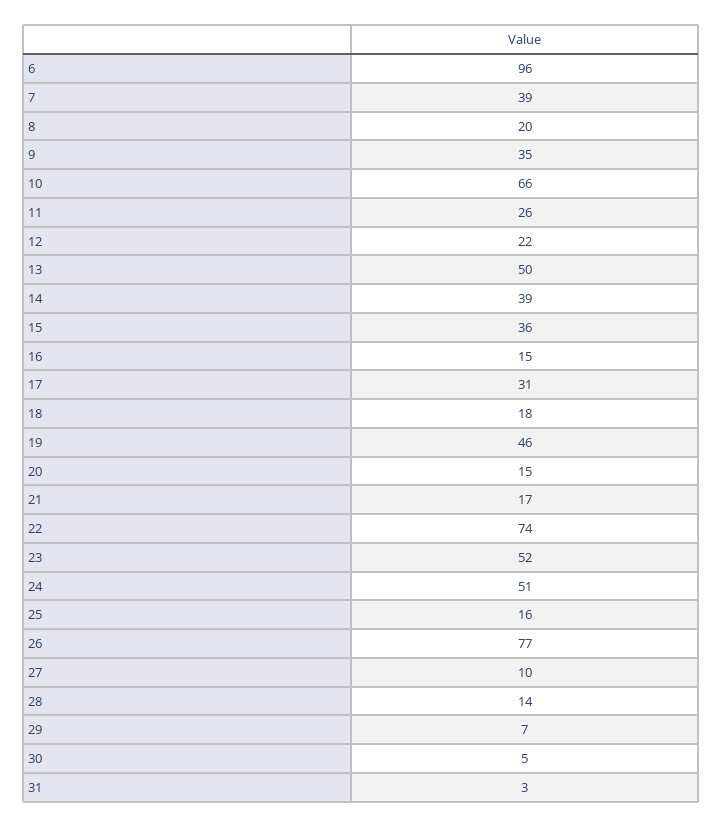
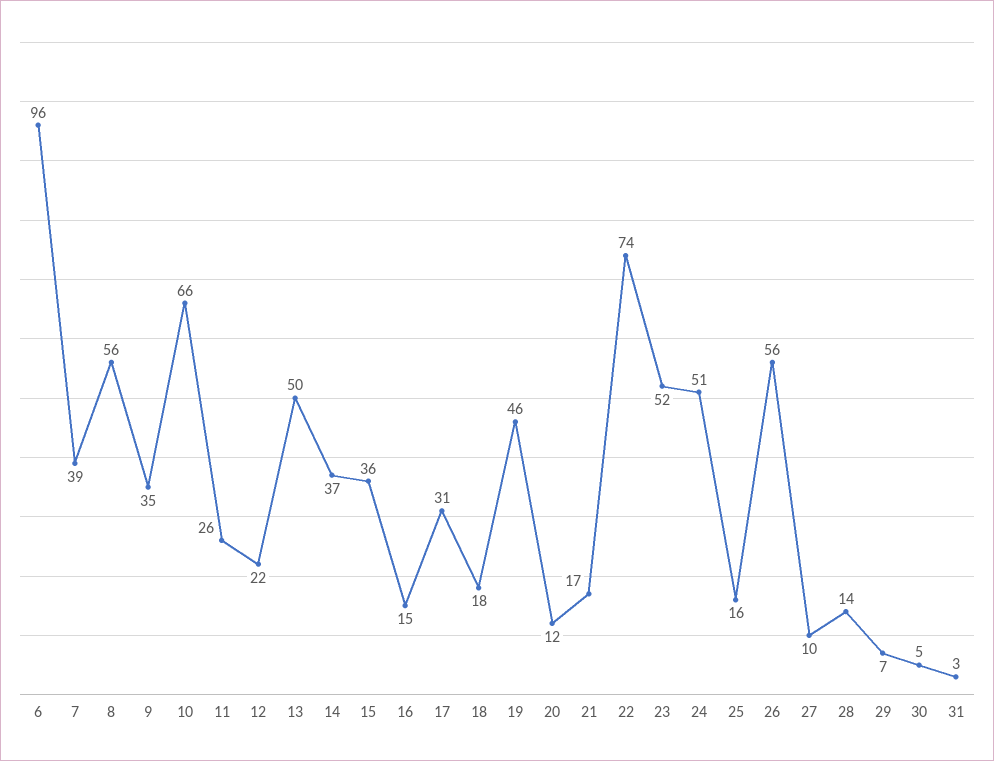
8: 20 -> 56
14: 39 -> 37
20: 15 -> 12
26: 77 -> 56

